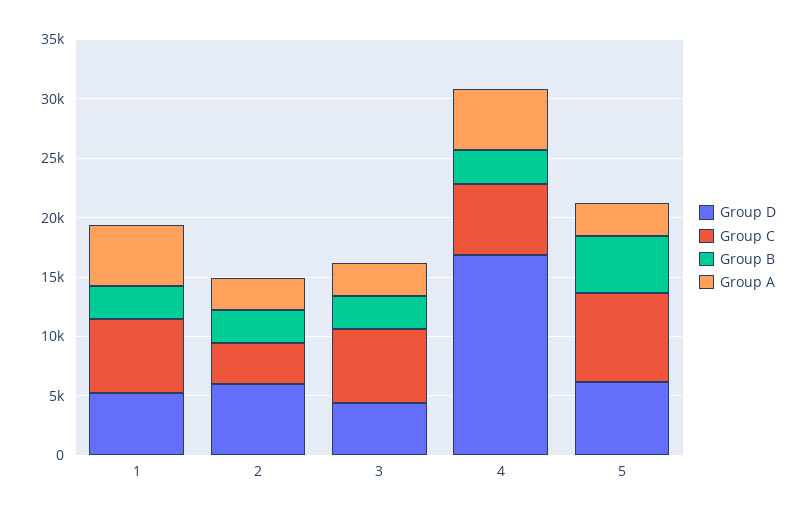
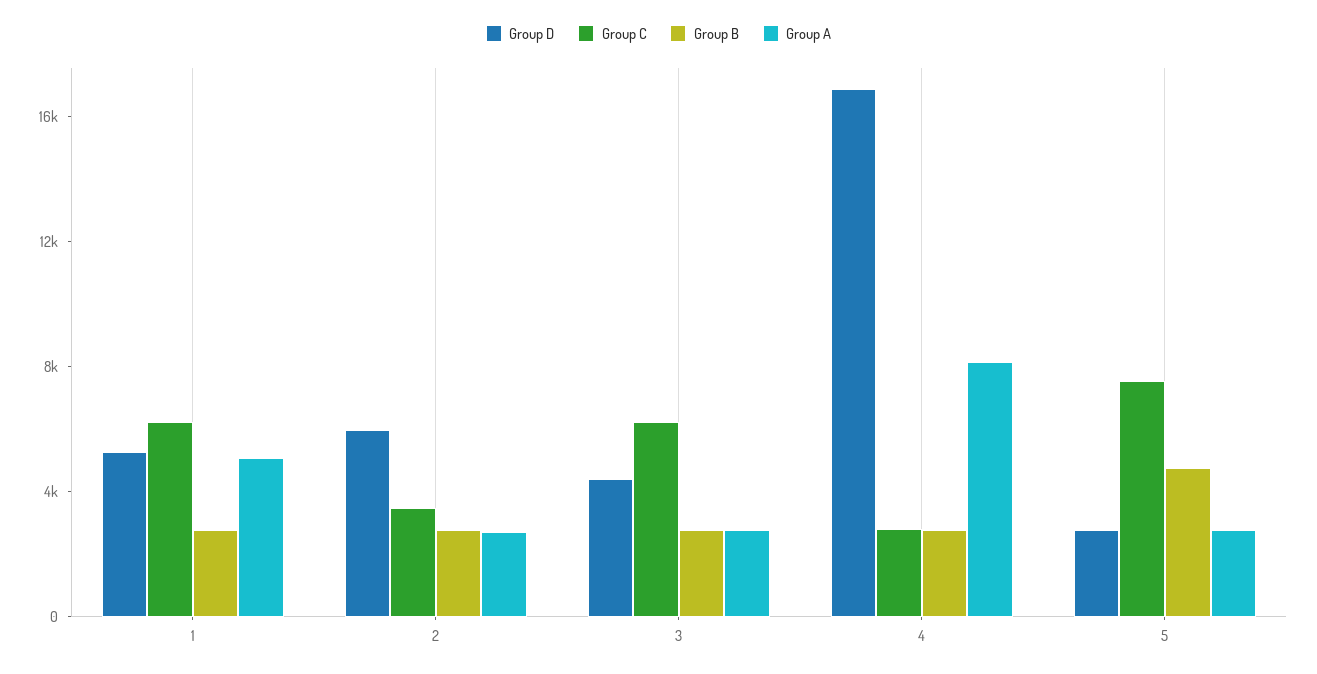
Group C, 4: 6000 -> 3000
Group A, 4: 5000 -> 8000
Group D, 5: 6000 -> 3000

